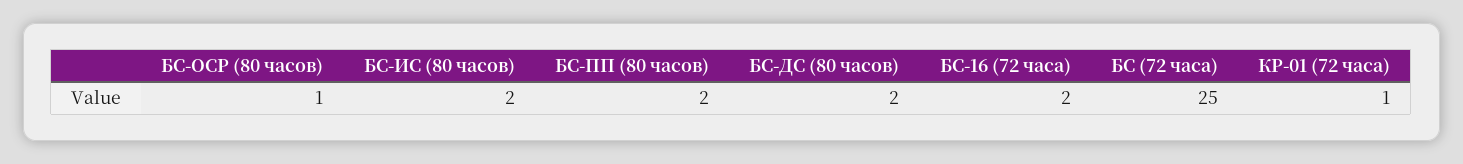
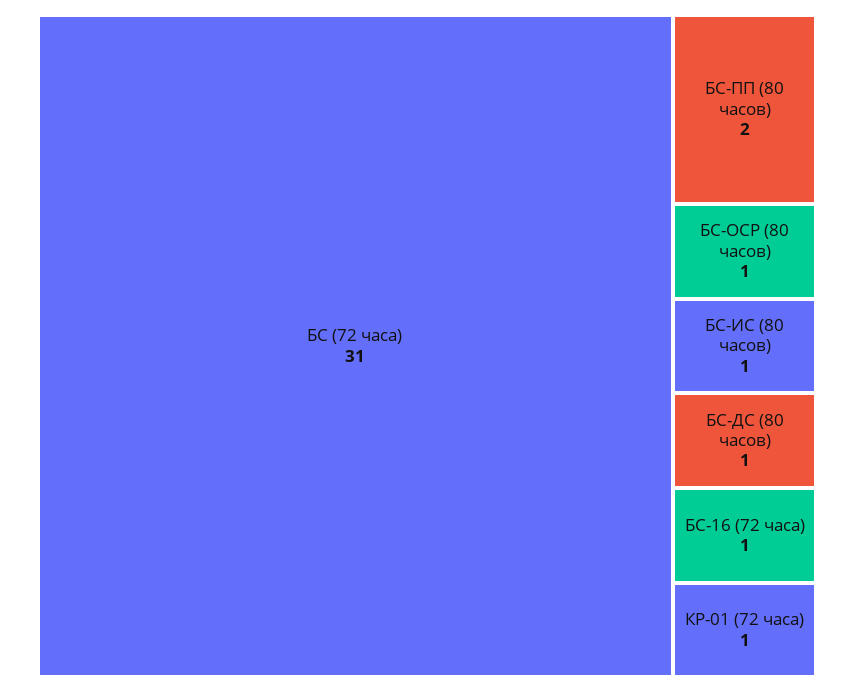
БС-ИС (80 часов): 2 -> 1
БС-ДС (80 часов): 2 -> 1
БС-16 (72 часа): 2 -> 1
БС (72 часа): 25 -> 31

